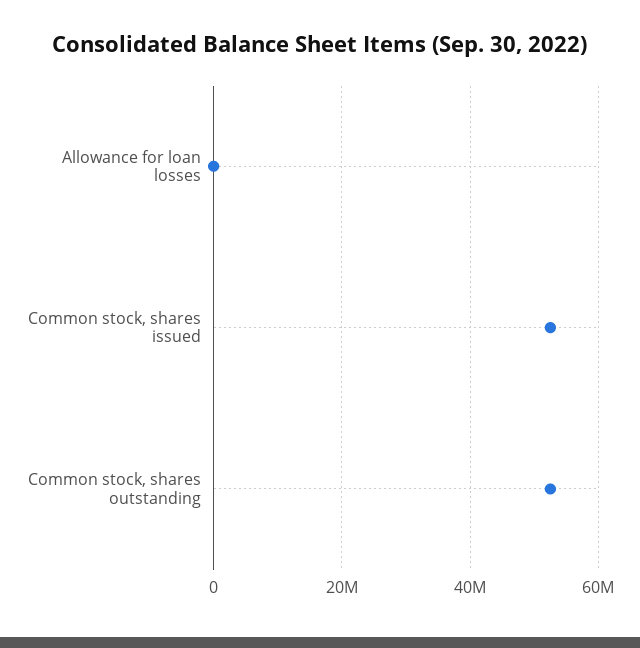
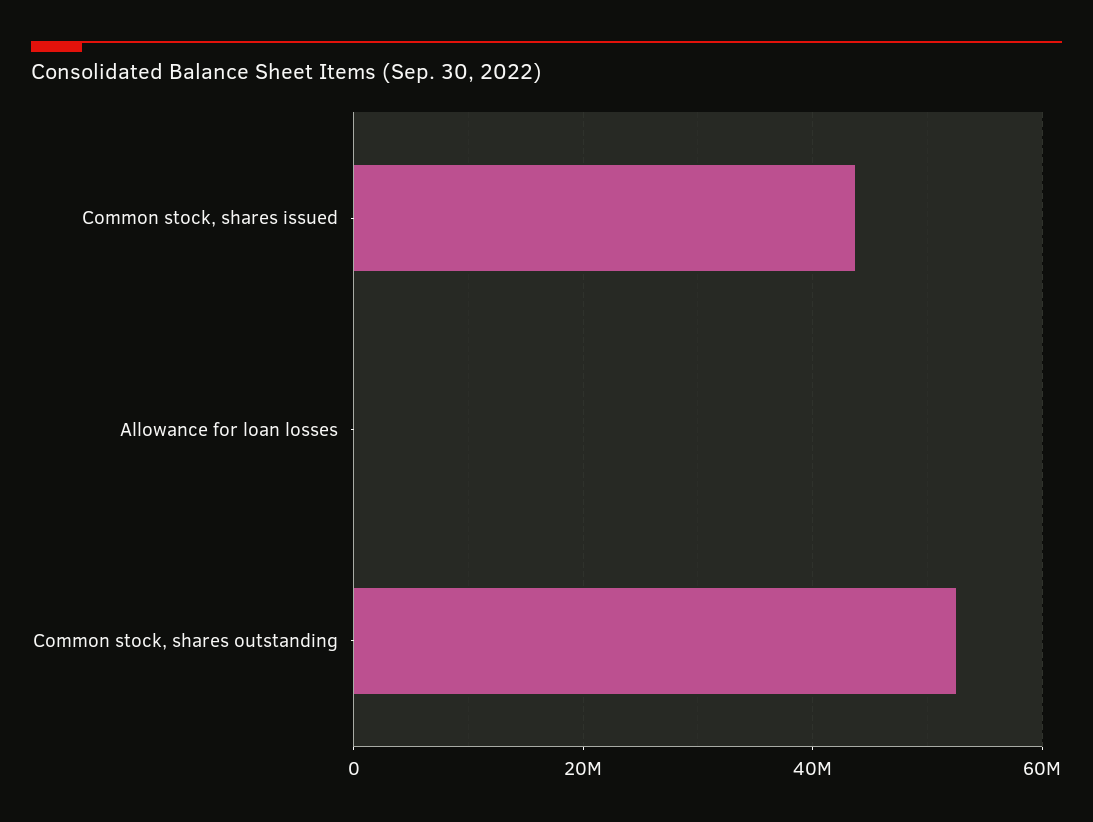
Common stock, shares issued: 52000000 -> 44000000

